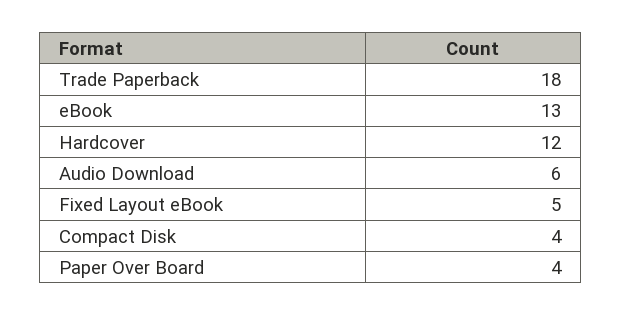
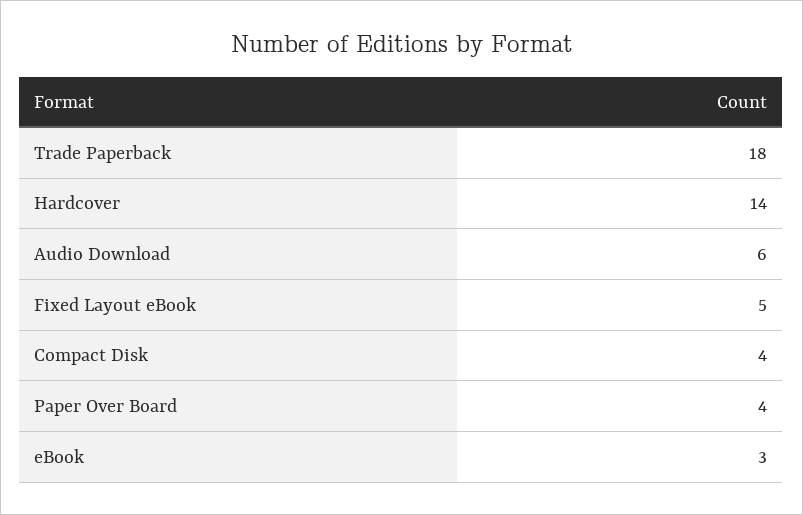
eBook: 13 -> 3
Hardcover: 12 -> 14

